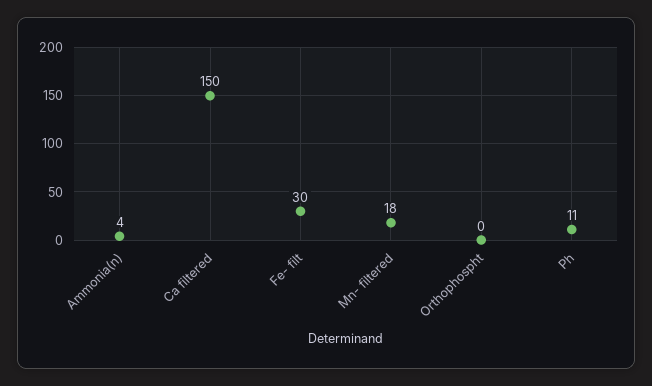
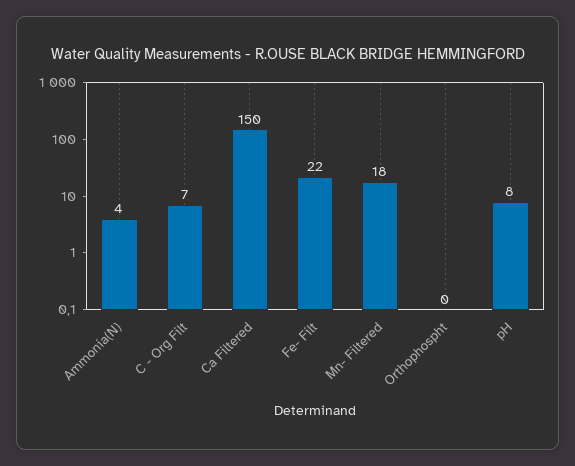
Fe- filt: 30 -> 22
Ph: 11 -> 8
C - Org Filt: none -> 7

